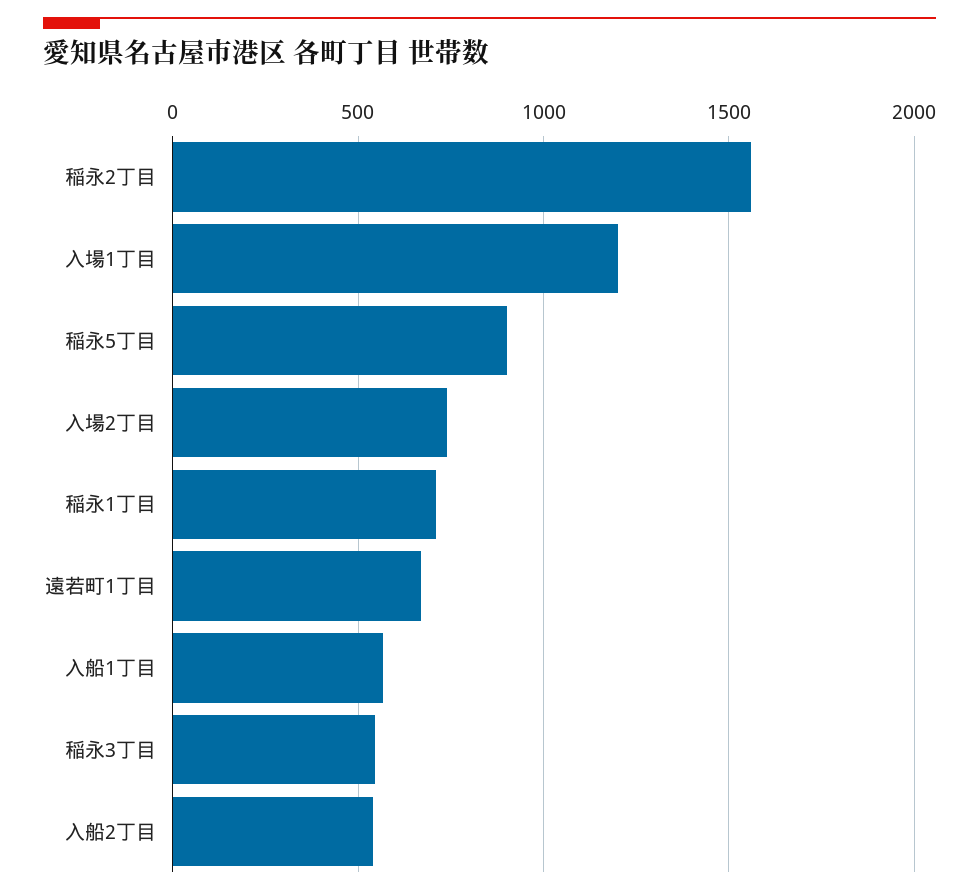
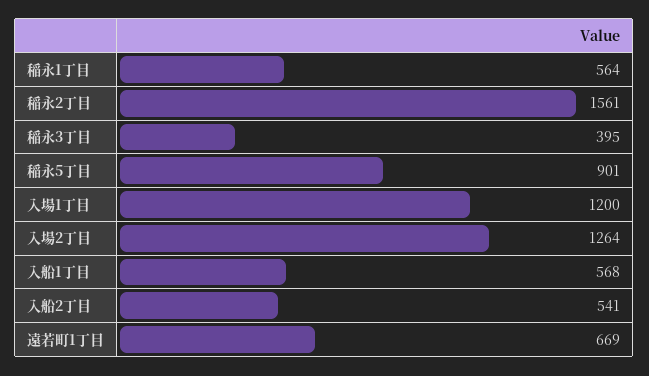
入場2丁目: 750 -> 1264
稲永1丁目: 700 -> 564
稲永3丁目: 550 -> 395

